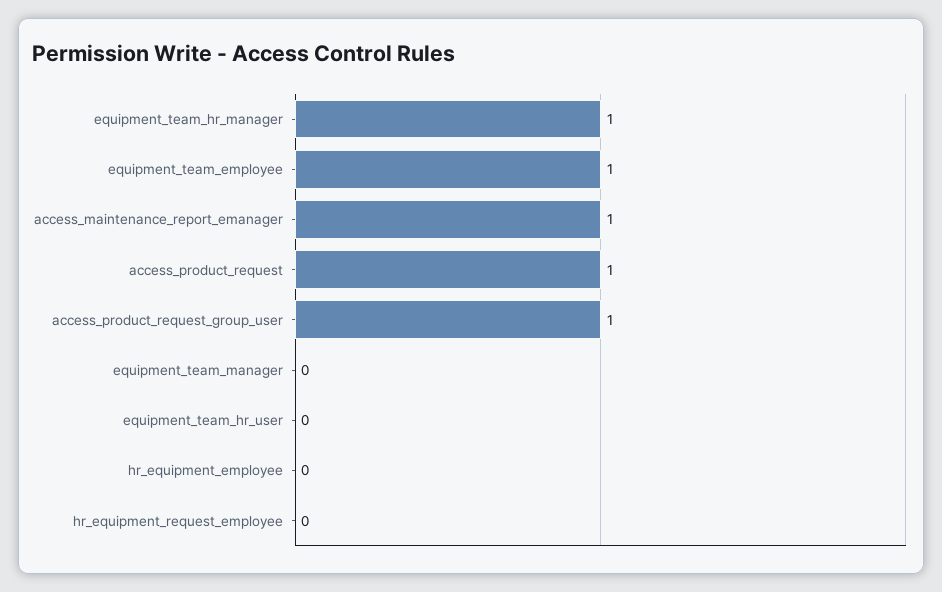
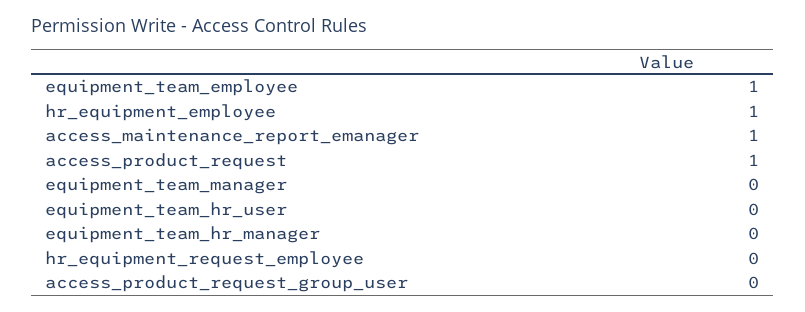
equipment_team_hr_manager: 1 -> 0
access_product_request_group_user: 1 -> 0
hr_equipment_employee: 0 -> 1

